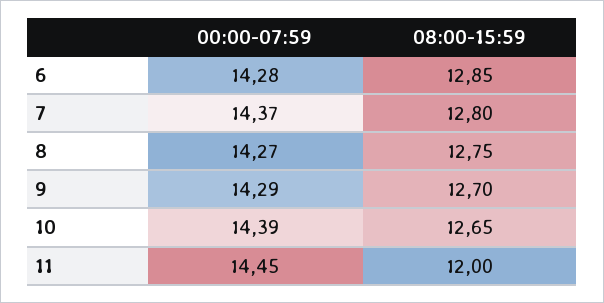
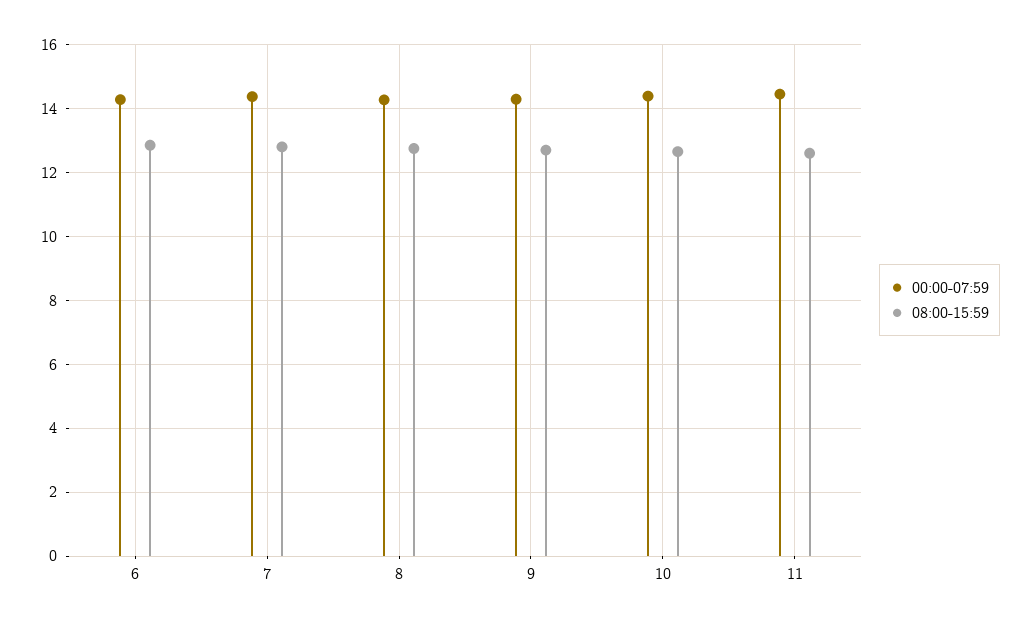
08:00-15:59, 11: 12 -> 12.6

